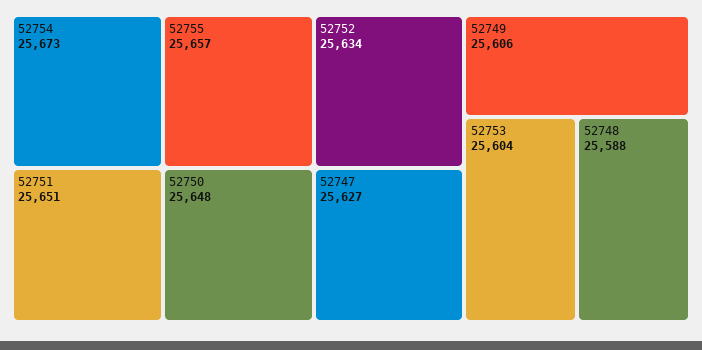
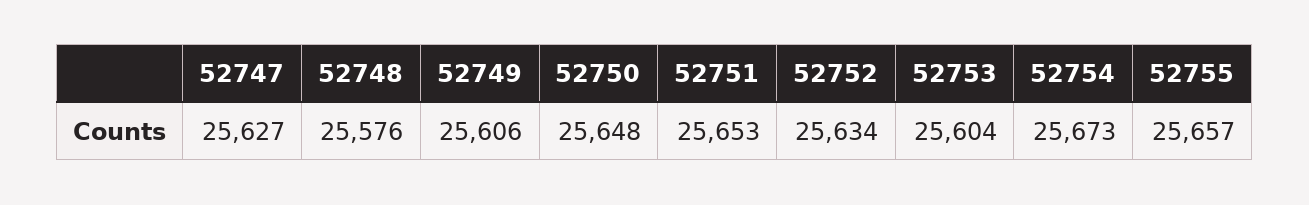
52751: 25651 -> 25653
52748: 25588 -> 25576

